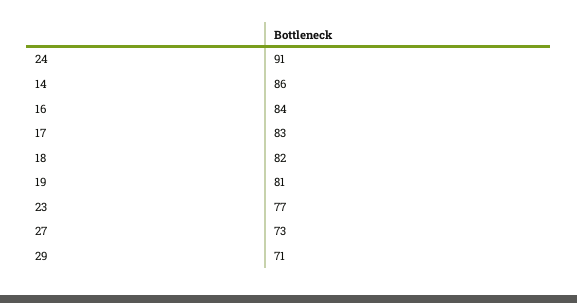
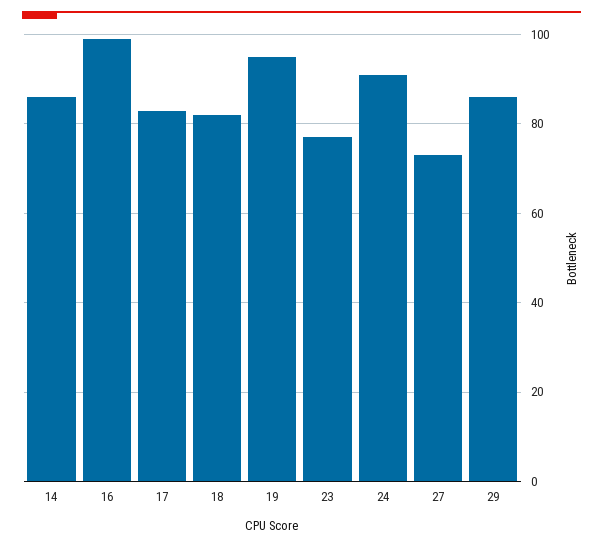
16: 84 -> 100
19: 81 -> 95
29: 71 -> 85

